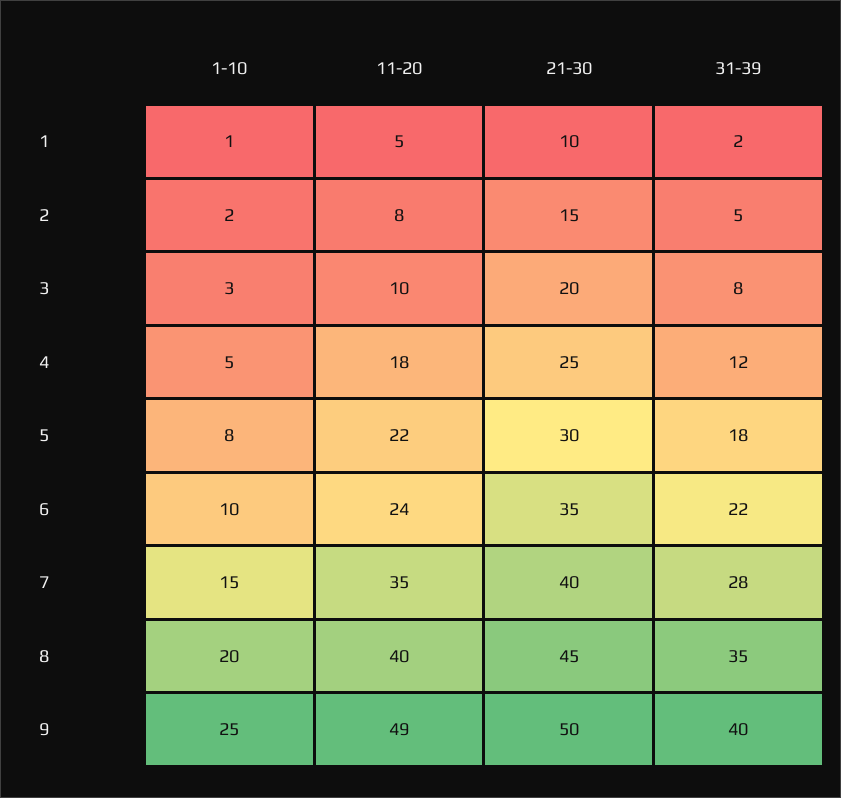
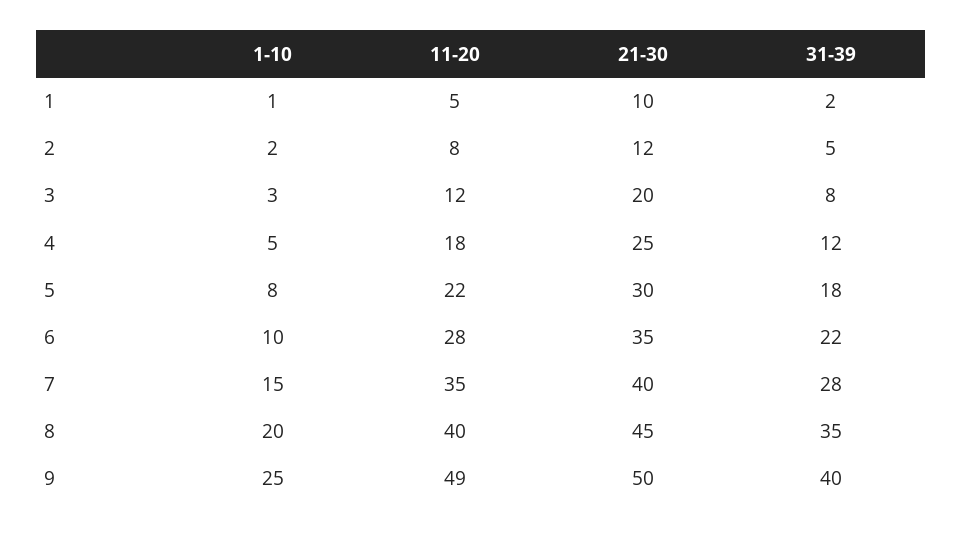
21-30, 2: 15 -> 12
11-20, 3: 10 -> 12
11-20, 6: 24 -> 28

